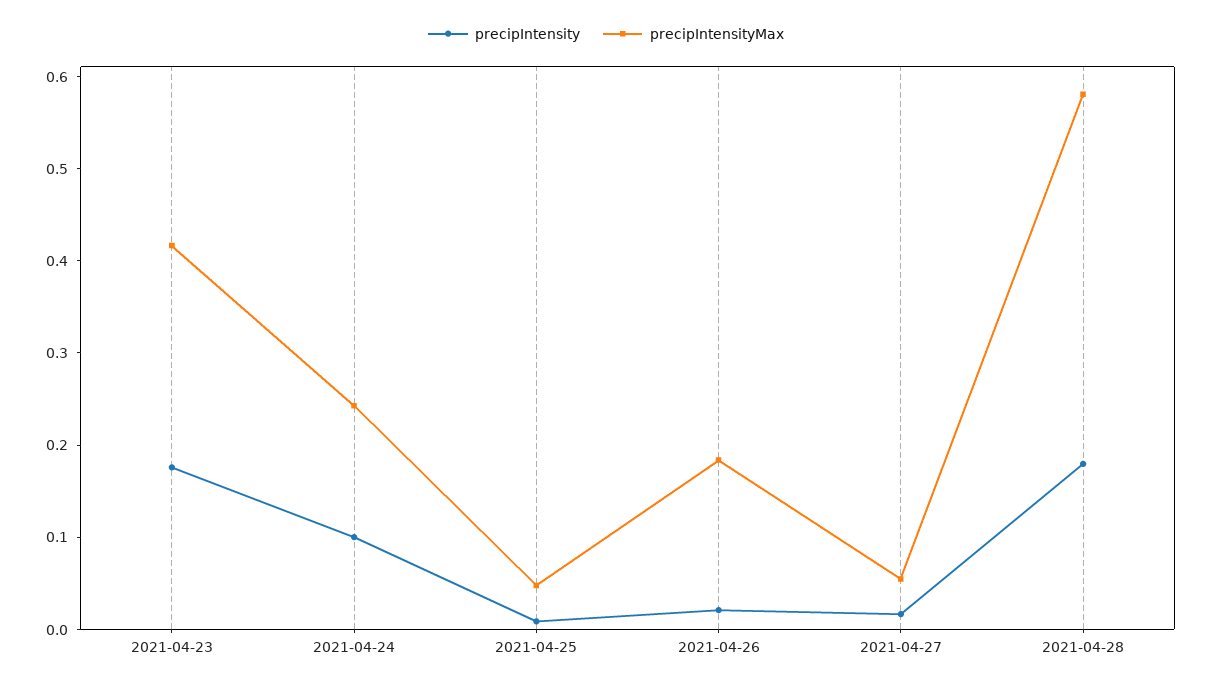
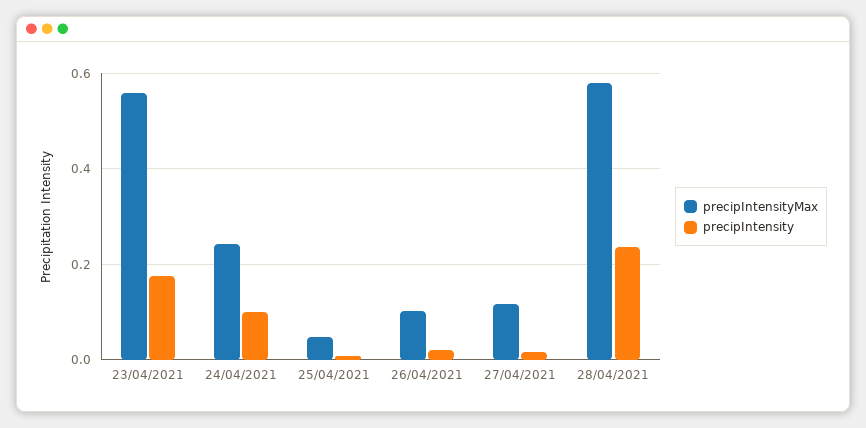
precipIntensityMax, 2021-04-23: 0.42 -> 0.56
precipIntensityMax, 2021-04-26: 0.18 -> 0.1
precipIntensityMax, 2021-04-27: 0.06 -> 0.12
precipIntensity, 2021-04-28: 0.18 -> 0.24

